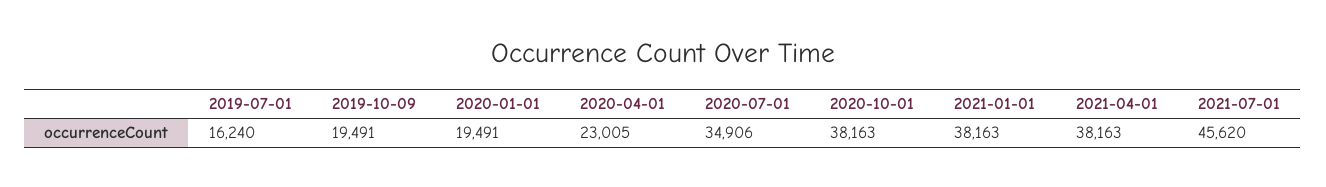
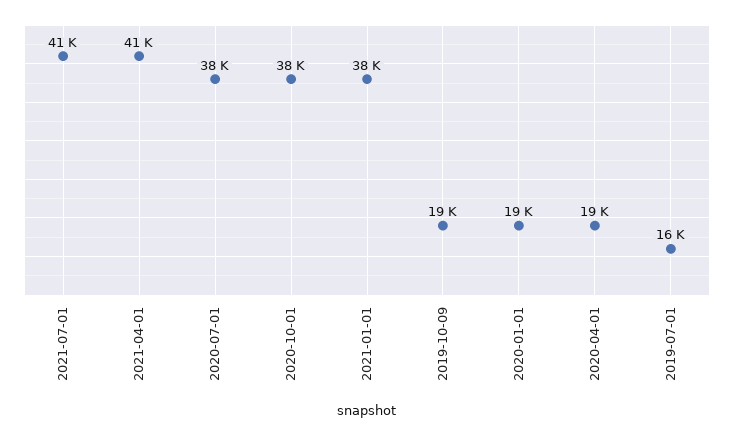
2020-04-01: 23005 -> 19000
2020-07-01: 34906 -> 38000
2021-04-01: 38163 -> 41000
2021-07-01: 45620 -> 41000

